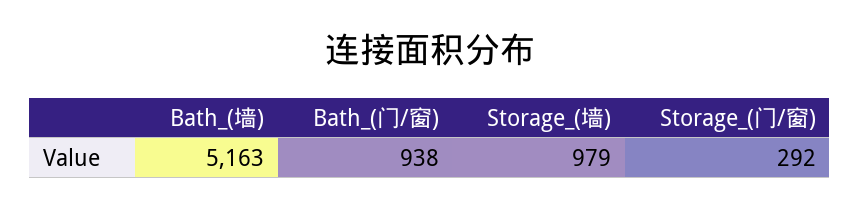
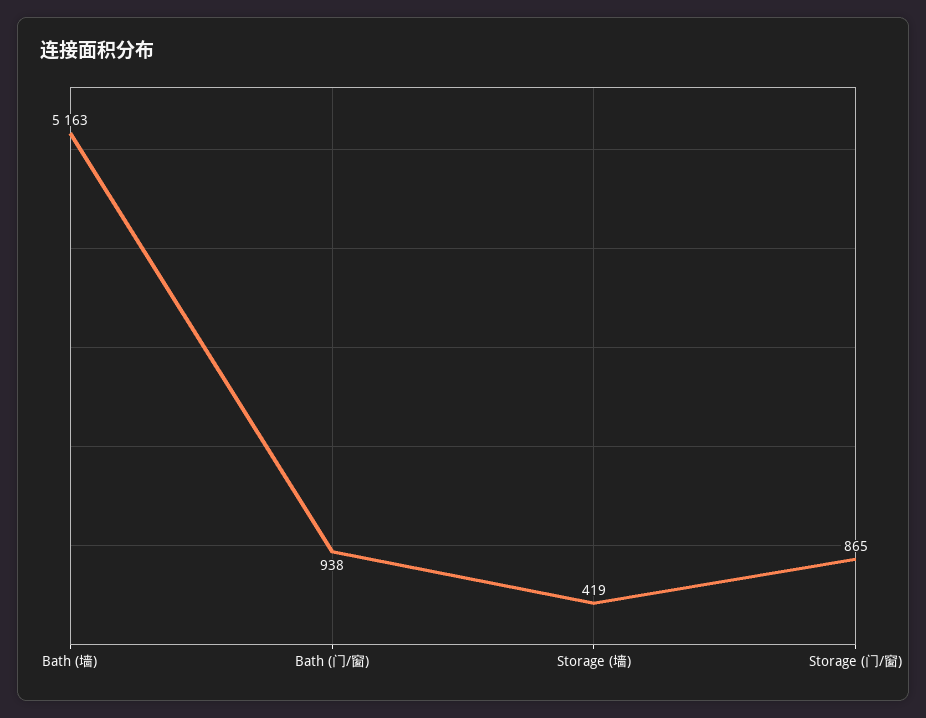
Storage_(墙): 979 -> 419
Storage_(门/窗): 292 -> 865

